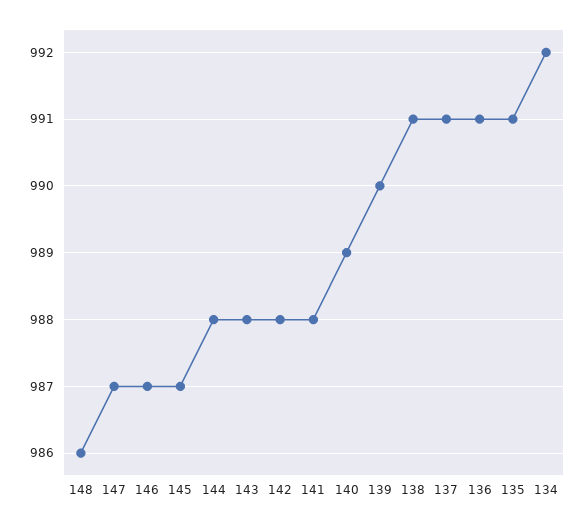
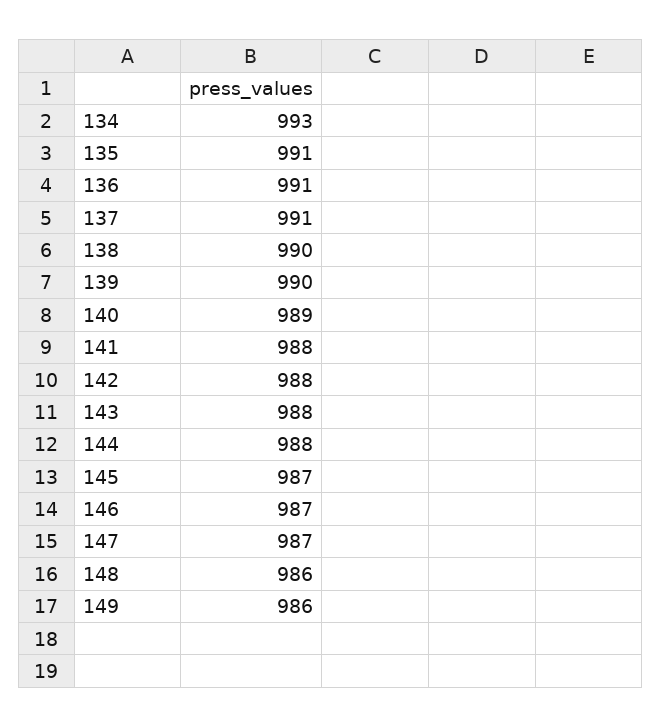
138: 991 -> 990
134: 992 -> 993
149: none -> 986

